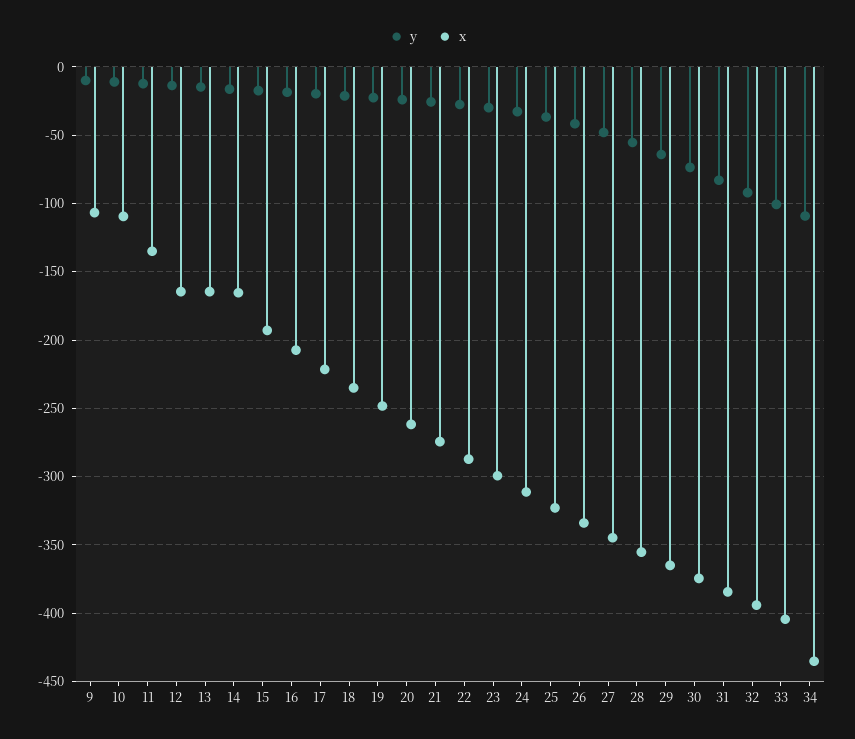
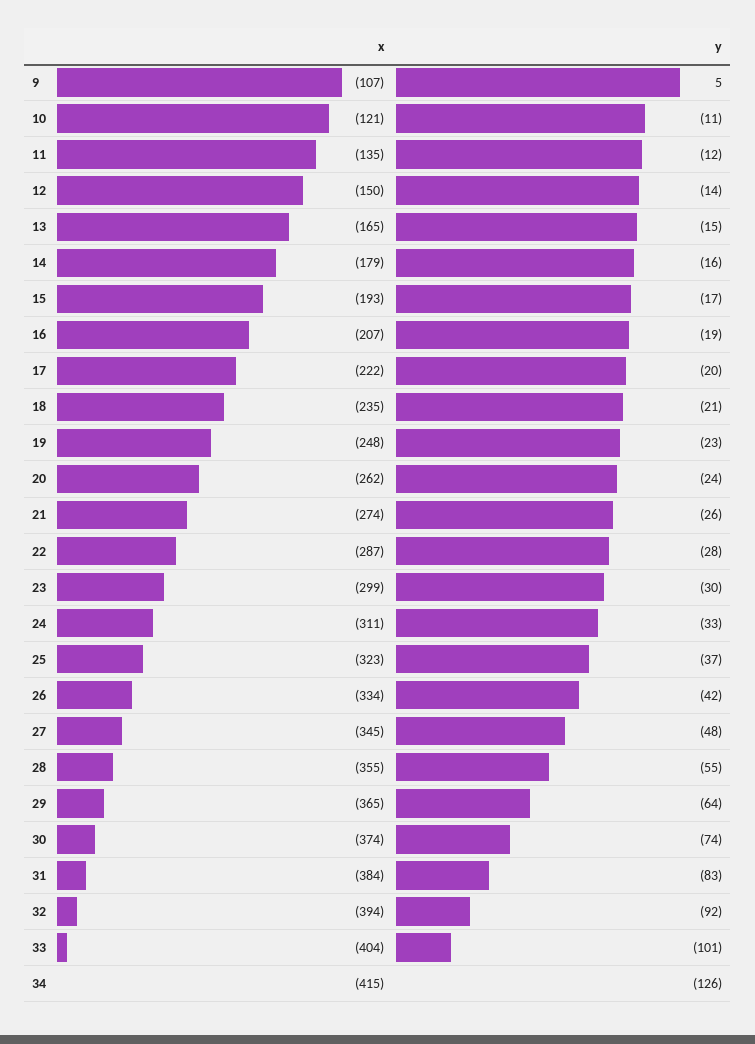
y, 9: -10 -> 5
x, 10: -110 -> -121
x, 12: -165 -> -150
x, 14: -165 -> -179
y, 34: -110 -> -126
x, 34: -435 -> -415

